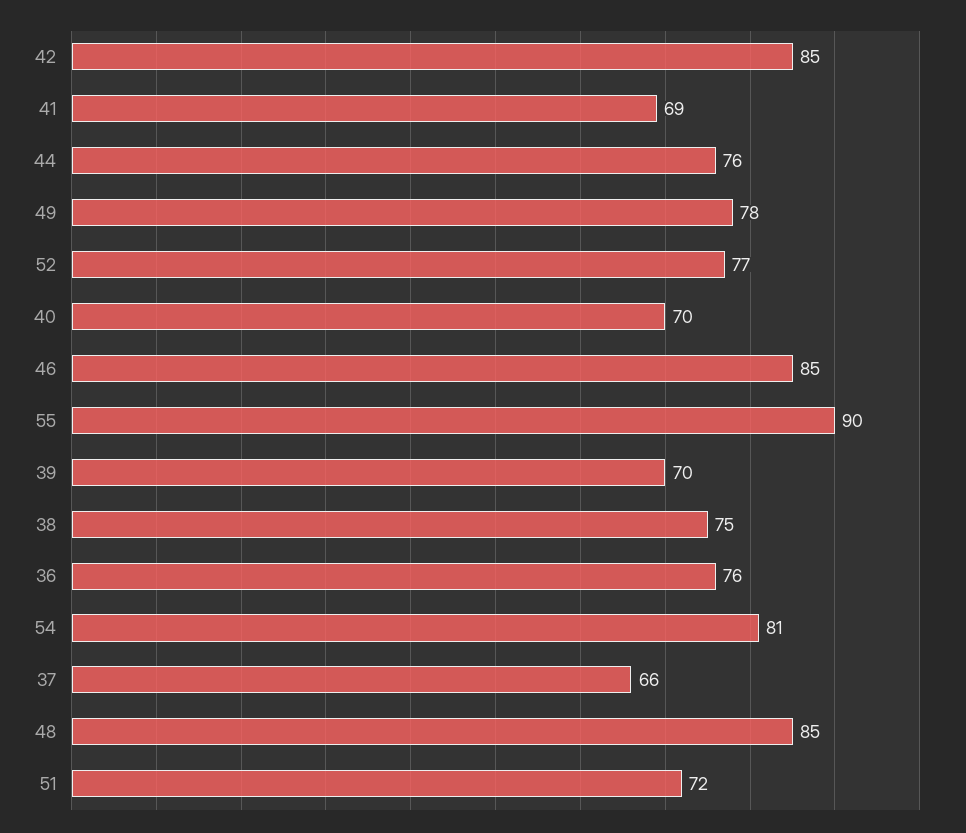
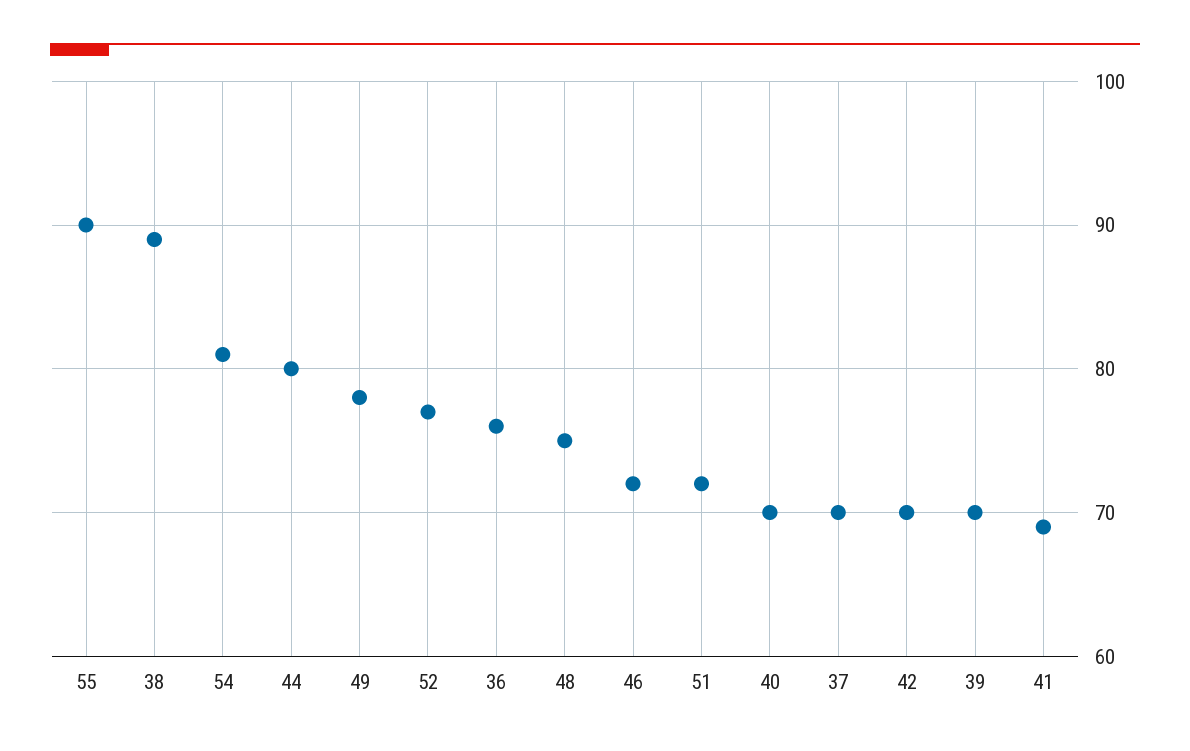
42: 85 -> 70
44: 76 -> 80
46: 85 -> 72
38: 75 -> 89
37: 66 -> 70
48: 85 -> 75

